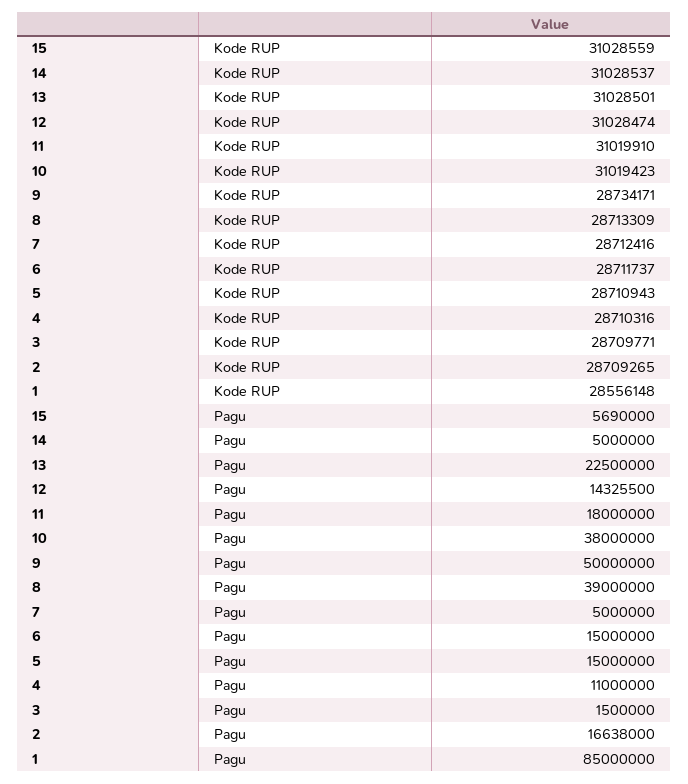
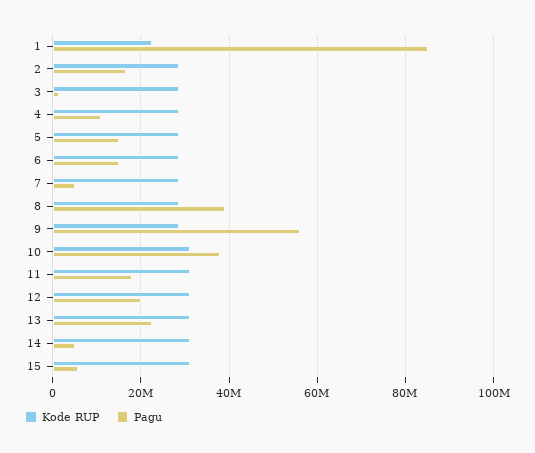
Kode RUP, 1: 28556148 -> 22000000
Pagu, 12: 14325500 -> 20000000
Pagu, 9: 50000000 -> 56000000

